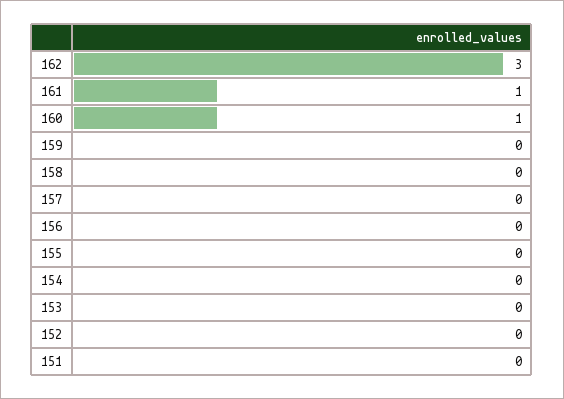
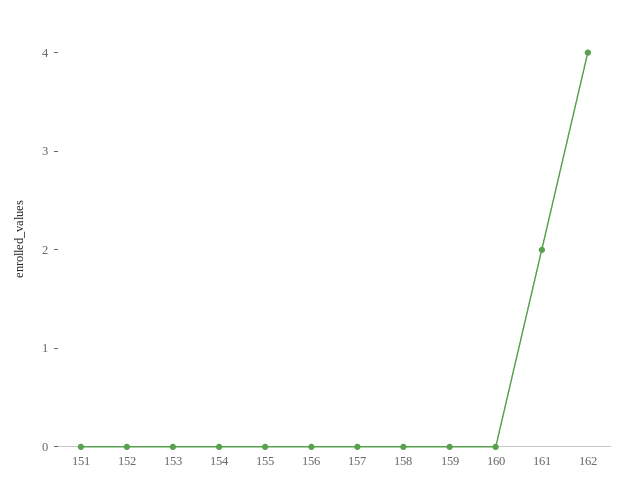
162: 3 -> 4
161: 1 -> 2
160: 1 -> 0

